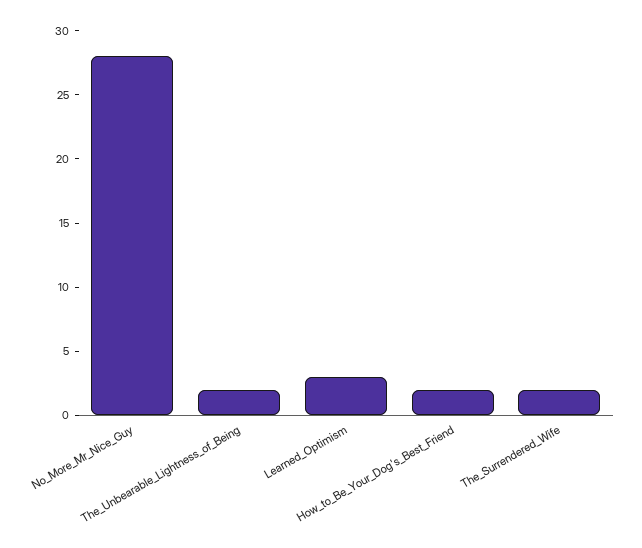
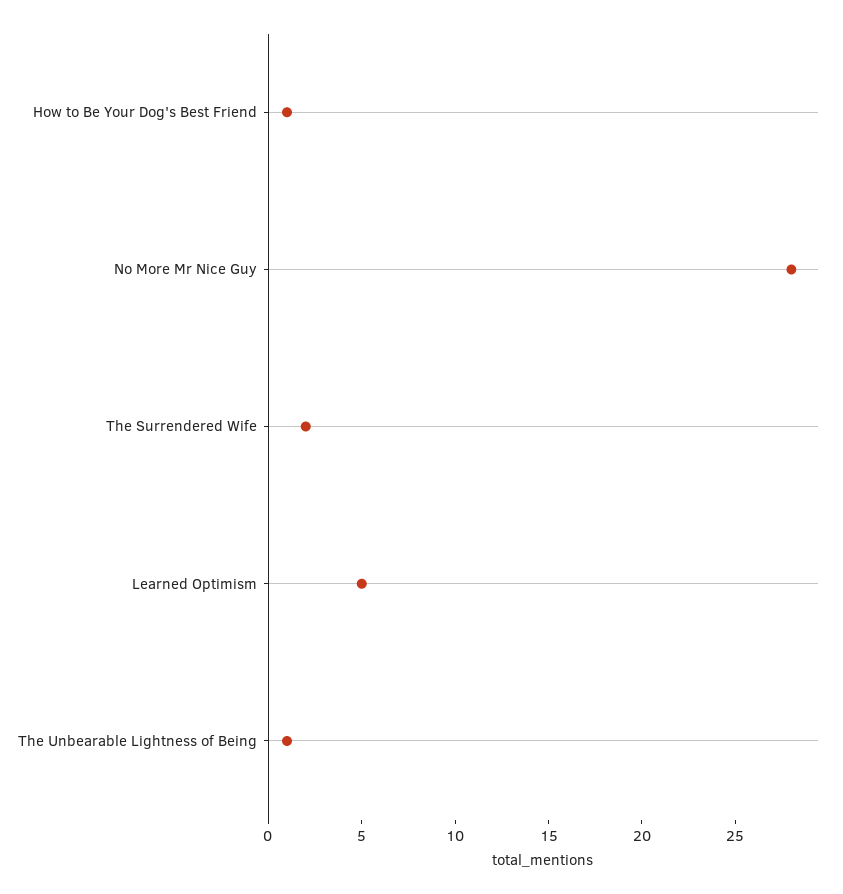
The_Unbearable_Lightness_of_Being: 2 -> 1
Learned_Optimism: 3 -> 5
How_to_Be_Your_Dog's_Best_Friend: 2 -> 1

